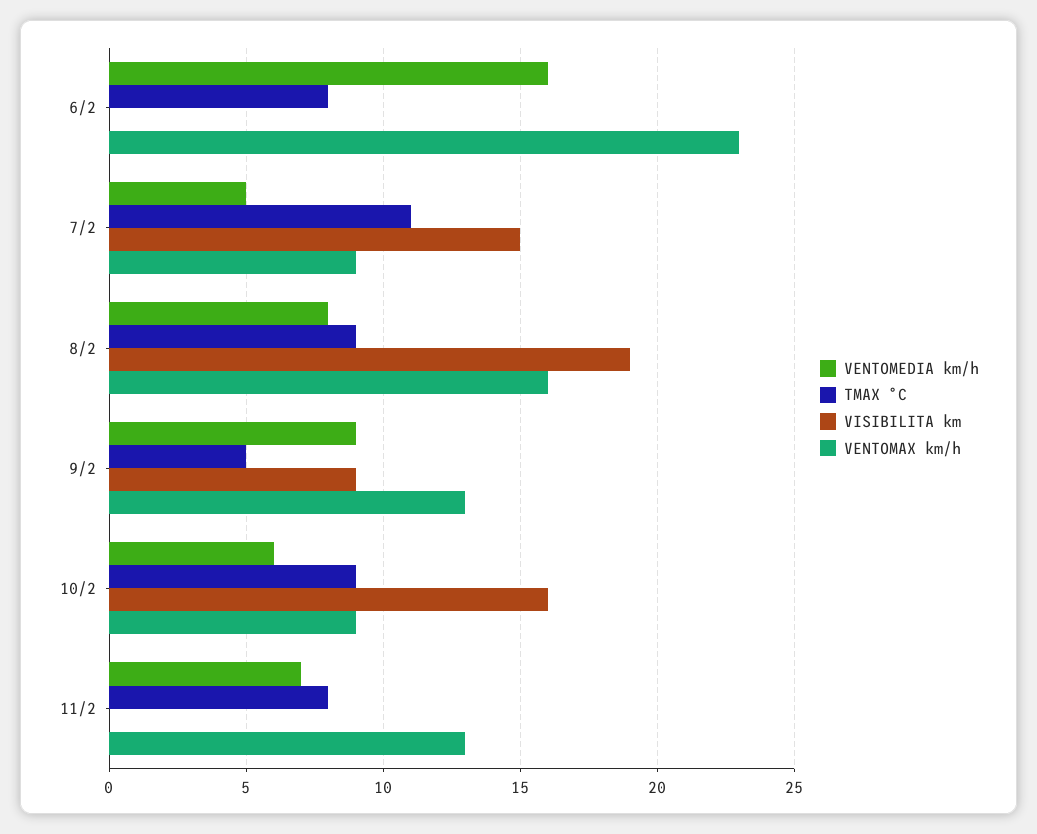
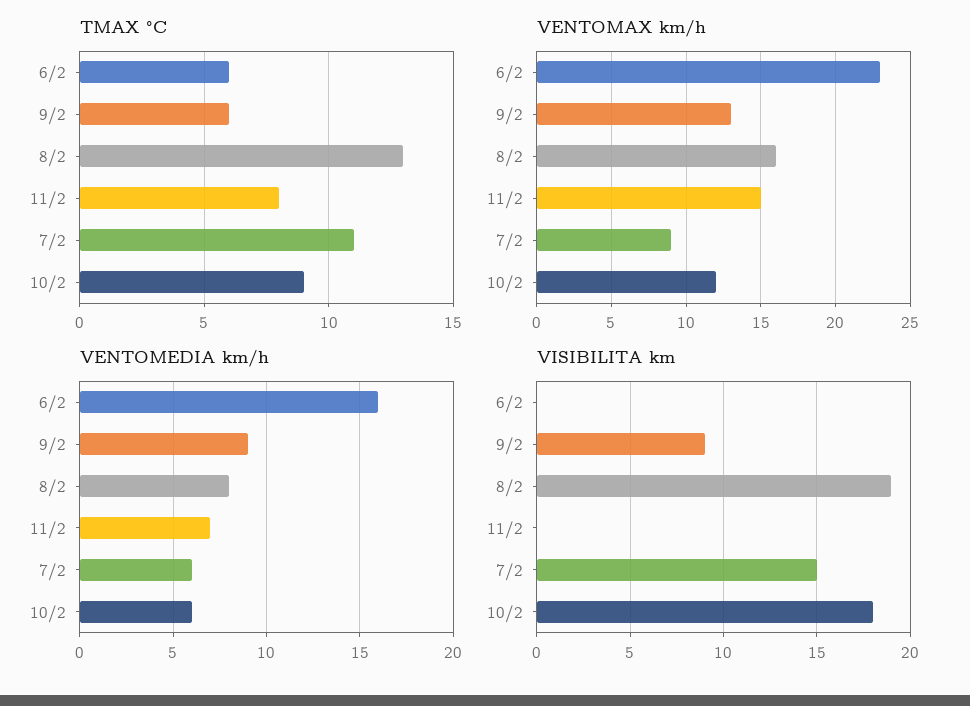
TMAX °C, 6/2: 8 -> 6
VENTOMEDIA km/h, 7/2: 5 -> 6
TMAX °C, 8/2: 9 -> 13
TMAX °C, 9/2: 5 -> 6
VISIBILITA km, 10/2: 16 -> 18
VENTOMAX km/h, 10/2: 9 -> 12
VENTOMAX km/h, 11/2: 13 -> 15

